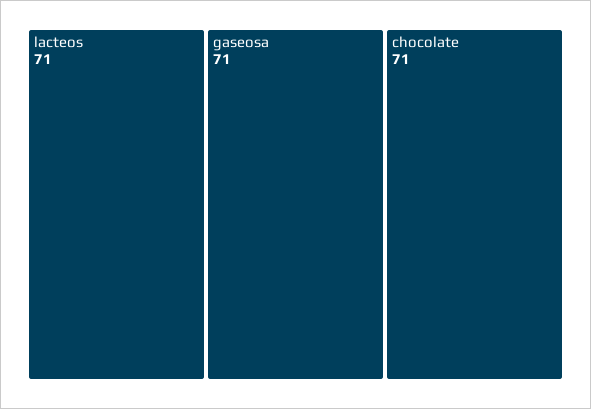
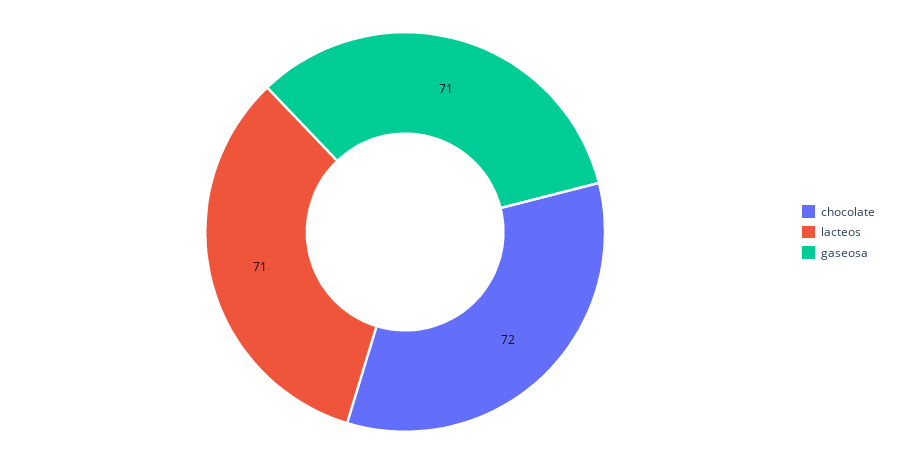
chocolate: 71 -> 72

